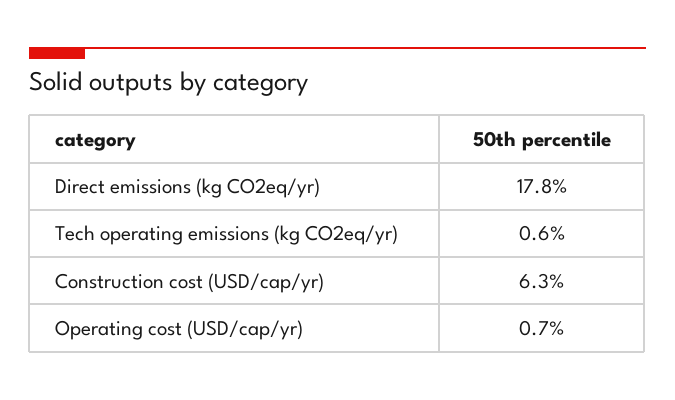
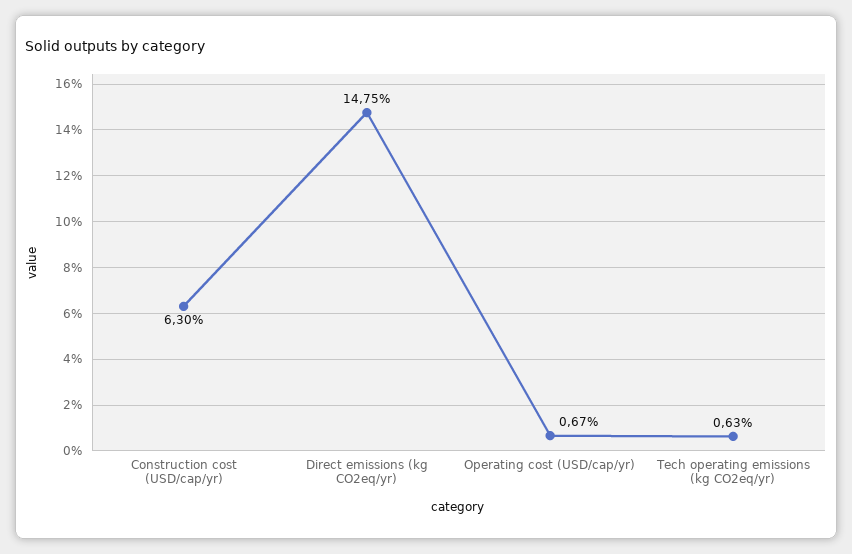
Direct emissions (kg CO2eq/yr): 17.8 -> 14.75

